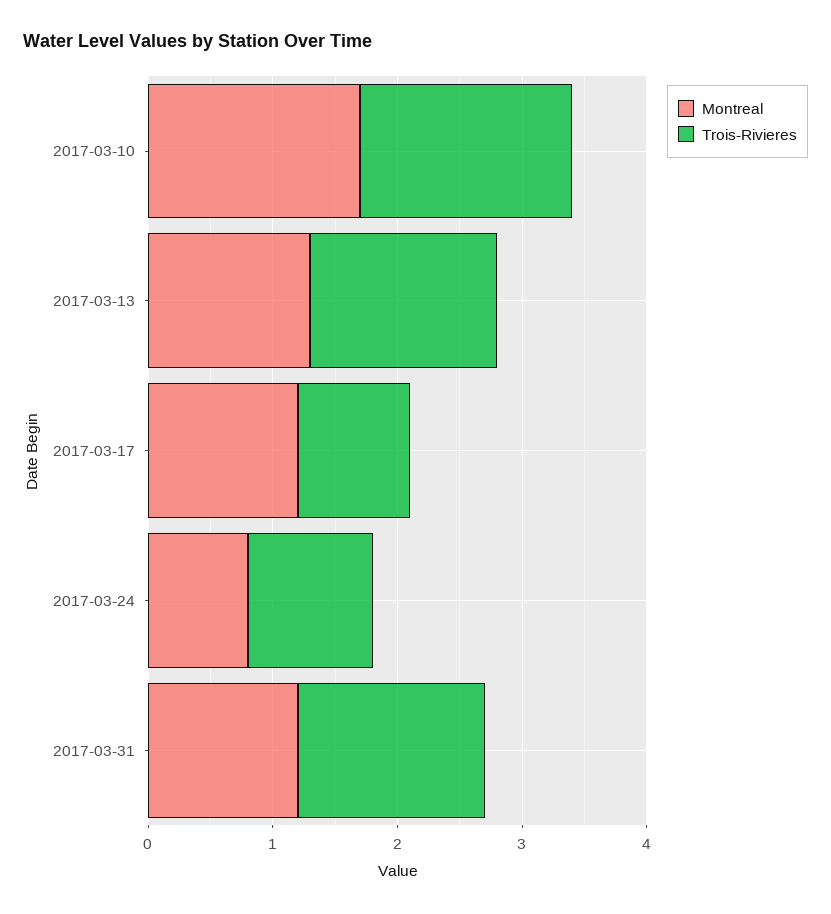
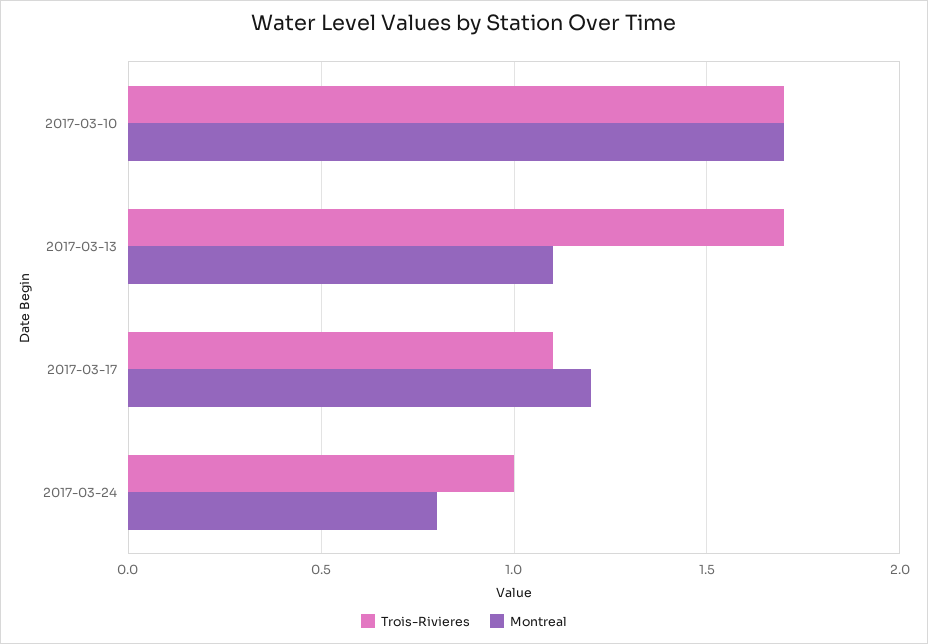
Montreal, 2017-03-13: 1.3 -> 1.1
Trois-Rivieres, 2017-03-13: 1.5 -> 1.7
Trois-Rivieres, 2017-03-17: 0.9 -> 1.1
Montreal, 2017-03-31: 1.2 -> none
Trois-Rivieres, 2017-03-31: 1.5 -> none

